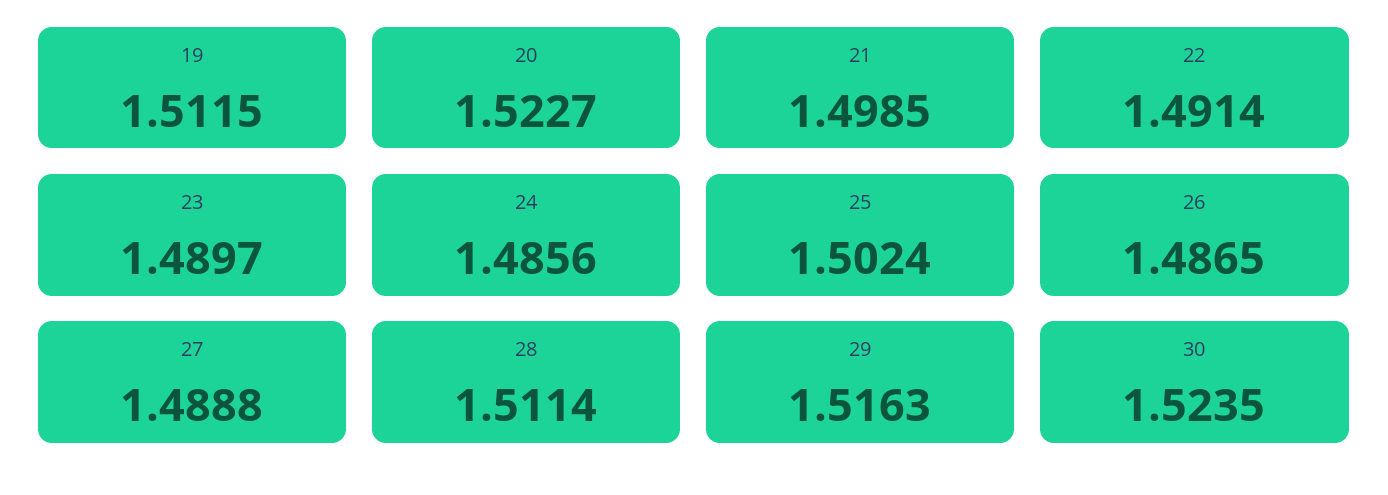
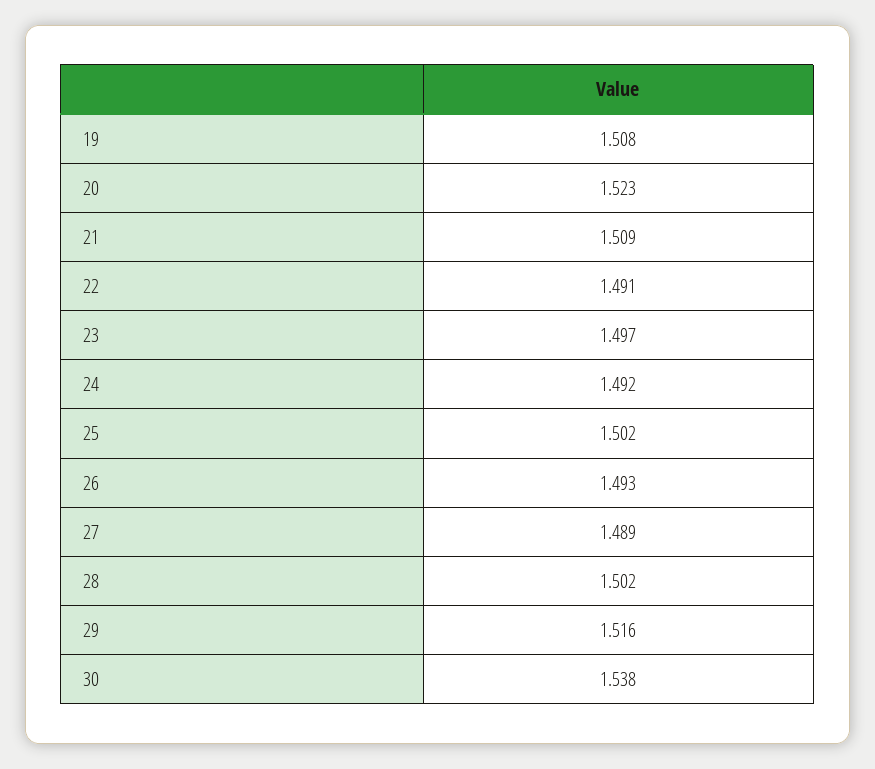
19: 1.5115 -> 1.508
21: 1.4985 -> 1.509
23: 1.4897 -> 1.497
24: 1.4856 -> 1.492
26: 1.4865 -> 1.493
28: 1.5114 -> 1.502
30: 1.5235 -> 1.538

